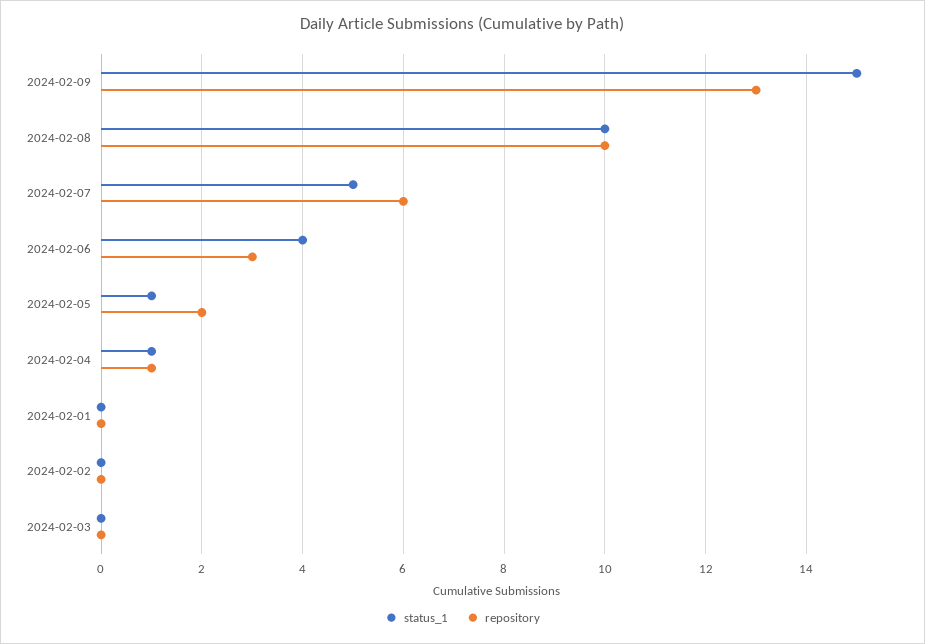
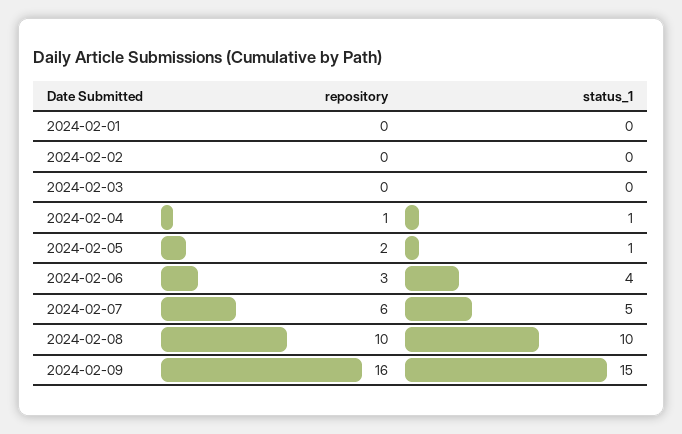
repository, 2024-02-09: 13 -> 16

